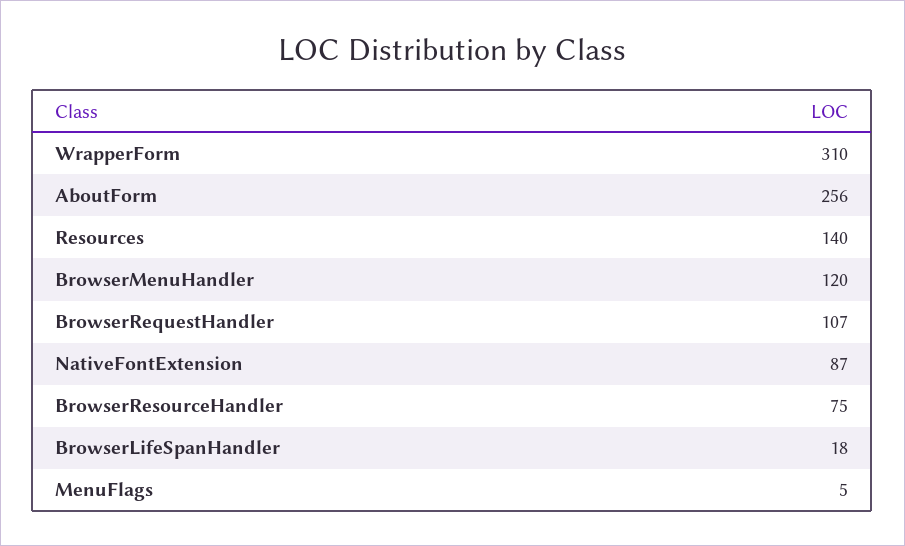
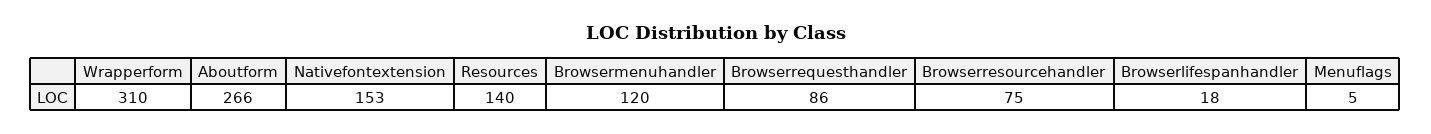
AboutForm: 256 -> 266
BrowserRequestHandler: 107 -> 86
NativeFontExtension: 87 -> 153

